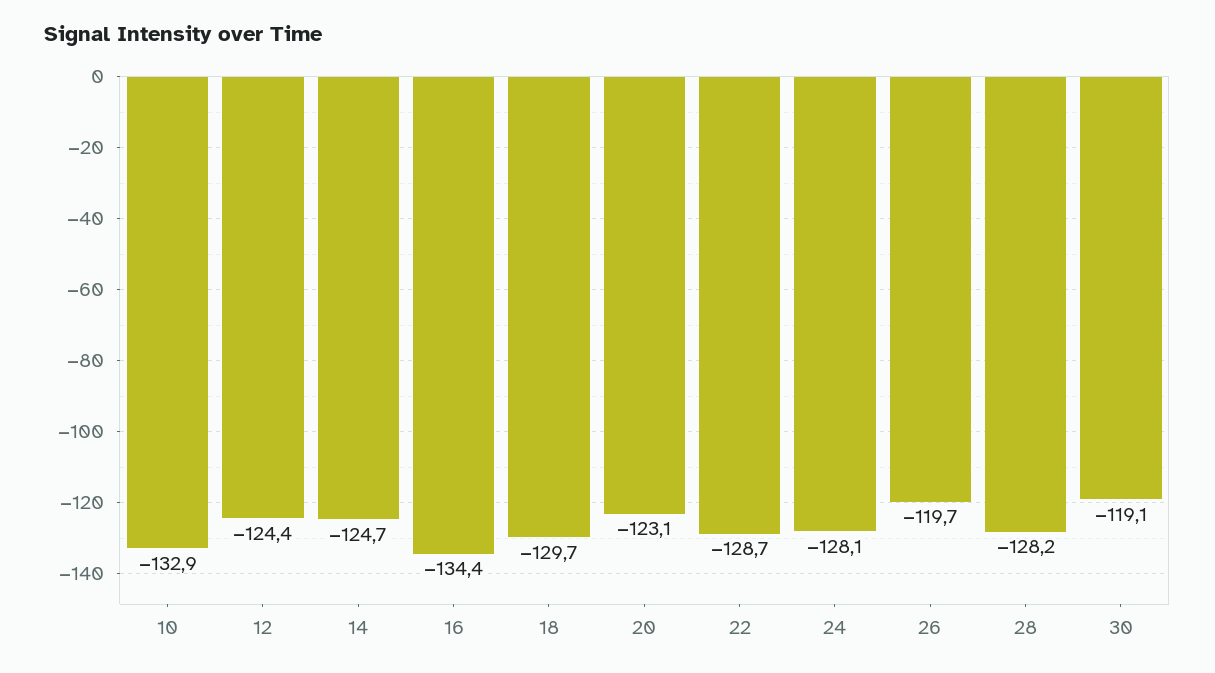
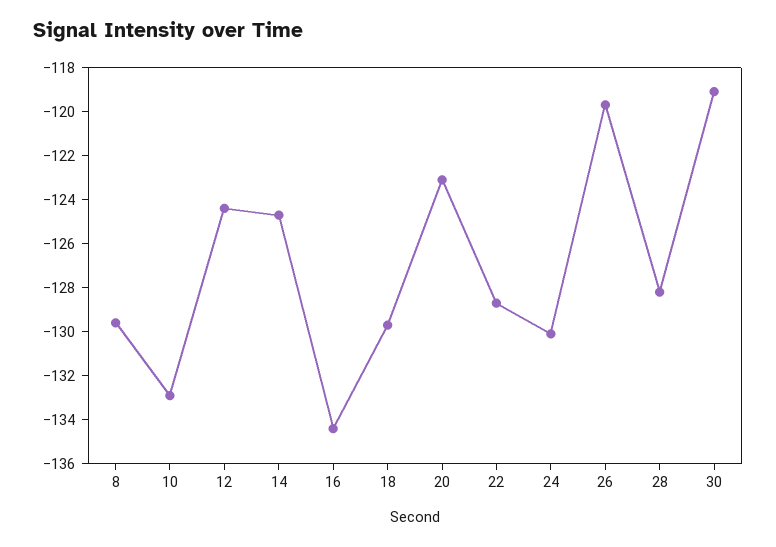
24: -128.1 -> -130
8: none -> -129.5

